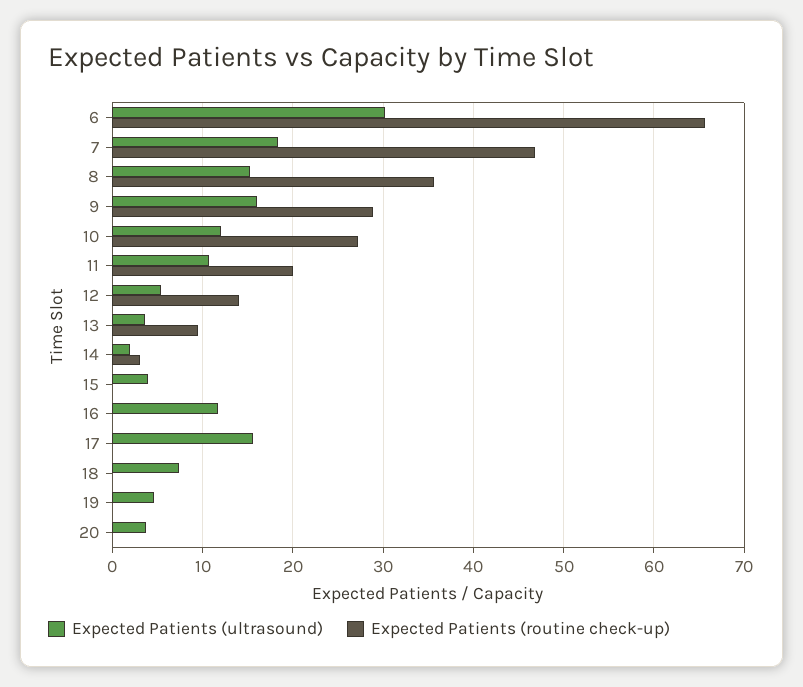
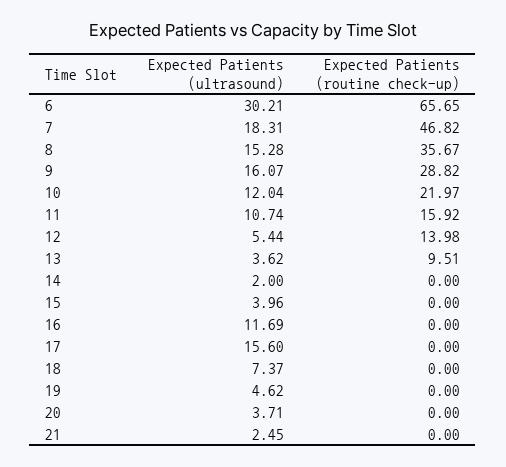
Expected Patients (routine check-up), 10: 27 -> 21.97
Expected Patients (routine check-up), 11: 20 -> 15.92
Expected Patients (routine check-up), 14: 3 -> 0
Expected Patients (ultrasound), 21: none -> 2.45
Expected Patients (routine check-up), 21: none -> 0

